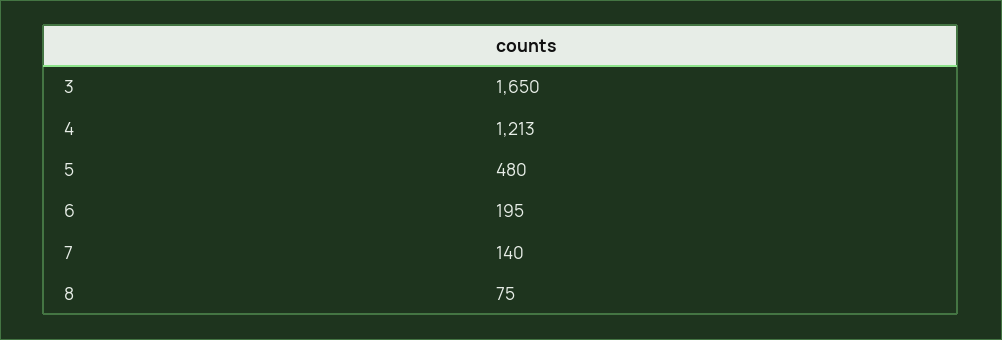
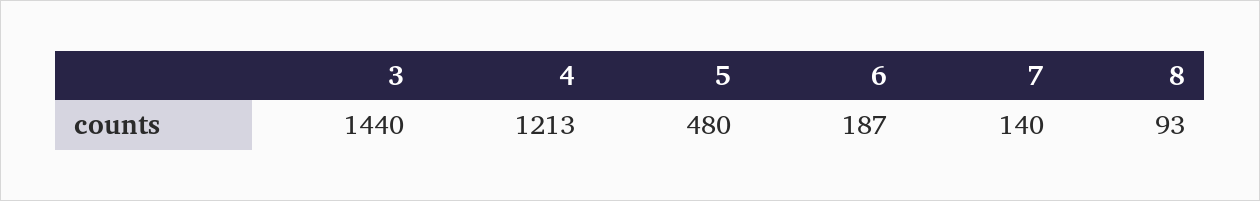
3: 1650 -> 1440
6: 195 -> 187
8: 75 -> 93

